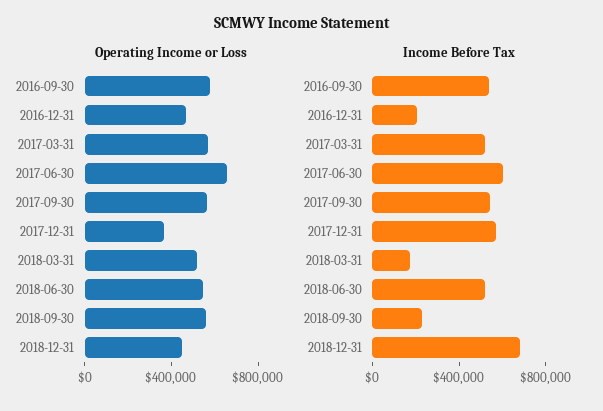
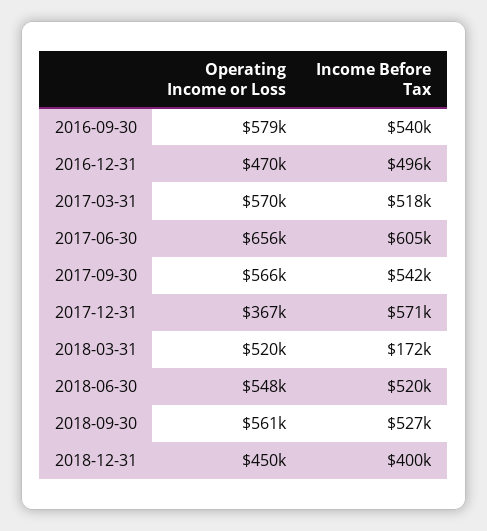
Income Before Tax, 2016-12-31: 200000 -> 496000
Income Before Tax, 2018-09-30: 200000 -> 527000
Income Before Tax, 2018-12-31: 700000 -> 400000

